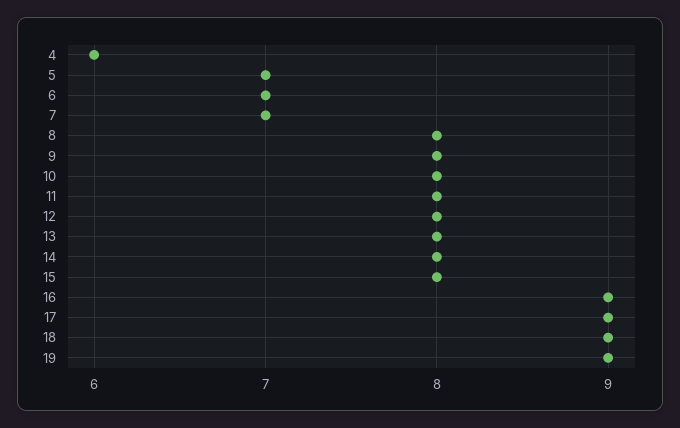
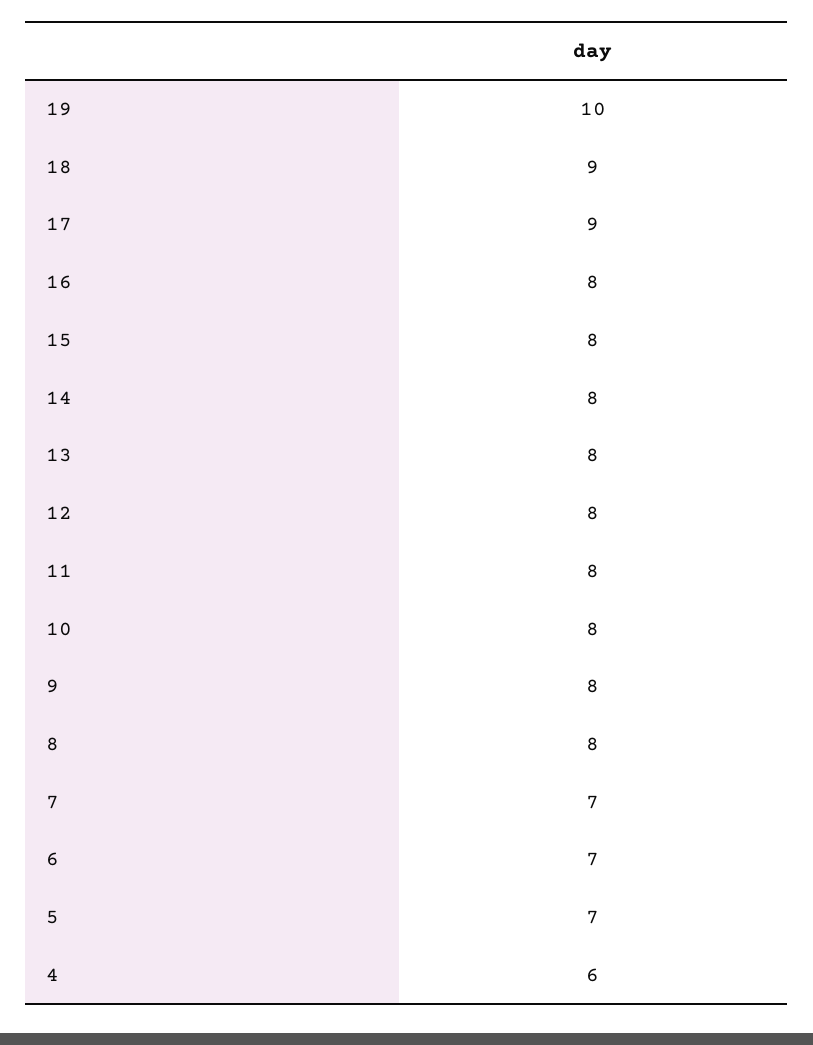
16: 9 -> 8
19: 9 -> 10

